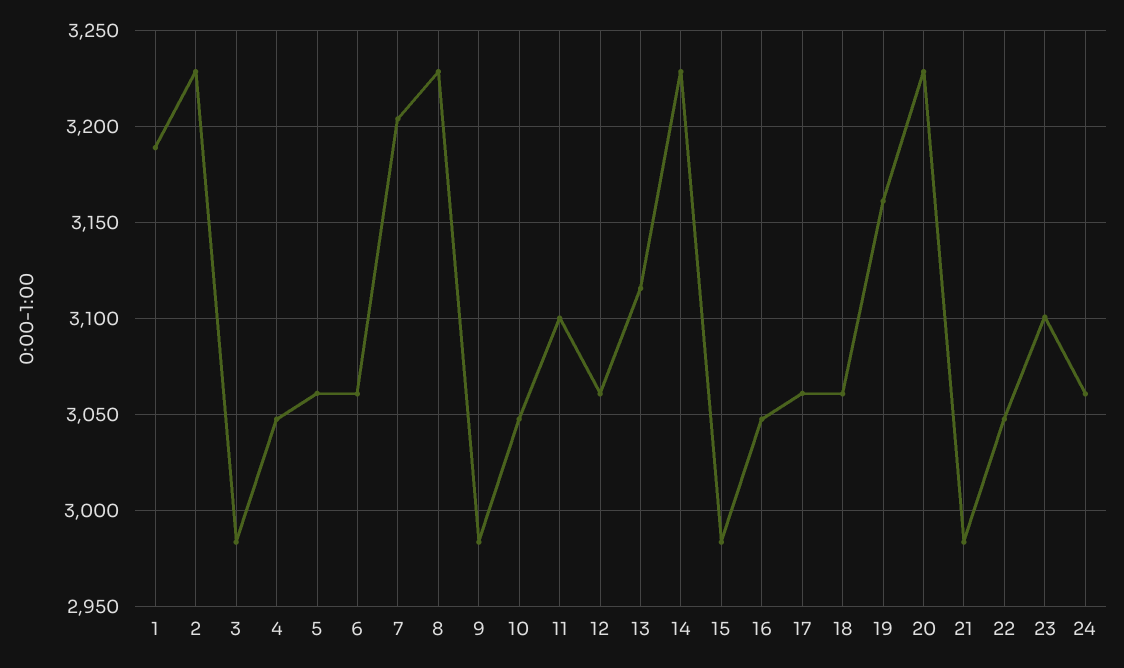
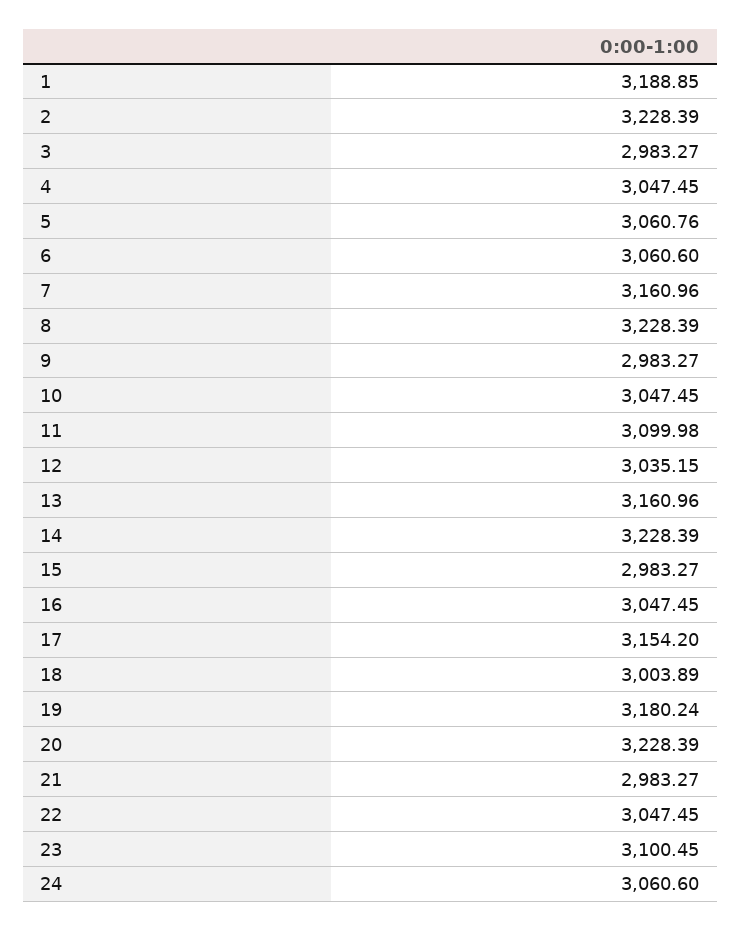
7: 3205 -> 3160.96
12: 3060 -> 3035.15
13: 3115 -> 3160.96
17: 3060 -> 3154.2
18: 3060 -> 3003.89
19: 3160 -> 3180.24

